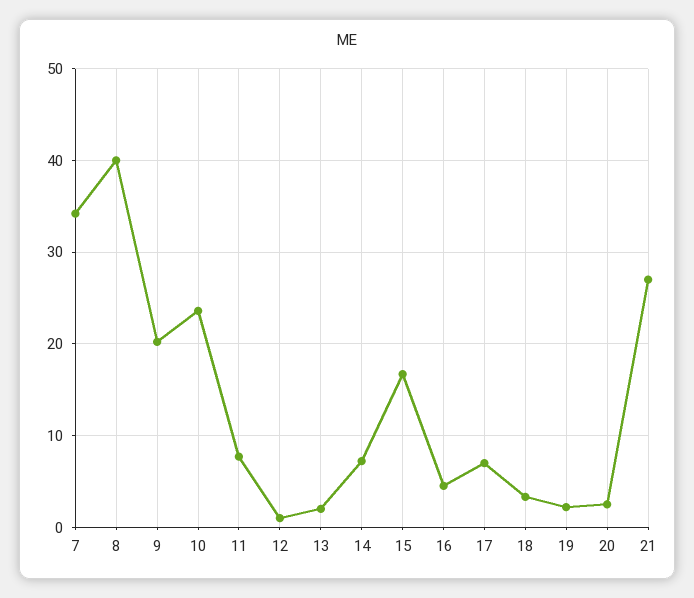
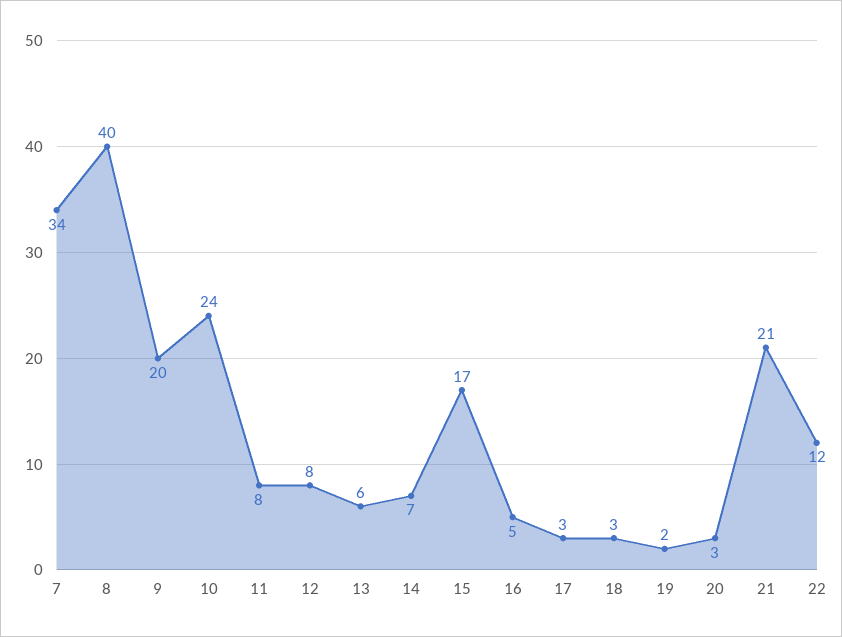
12: 1 -> 8
13: 2 -> 6
17: 7 -> 3
21: 27 -> 21
22: none -> 12

